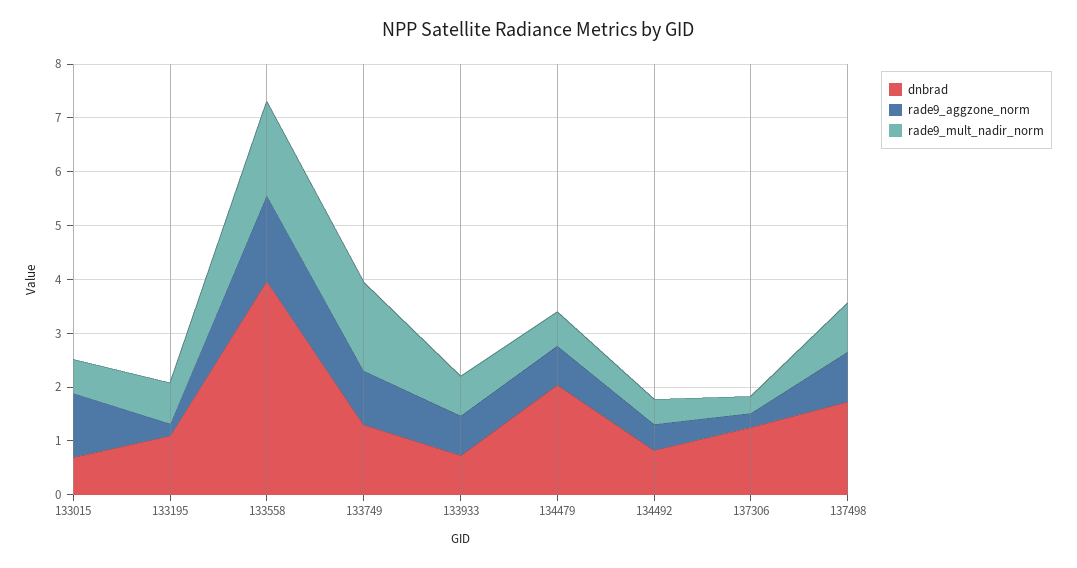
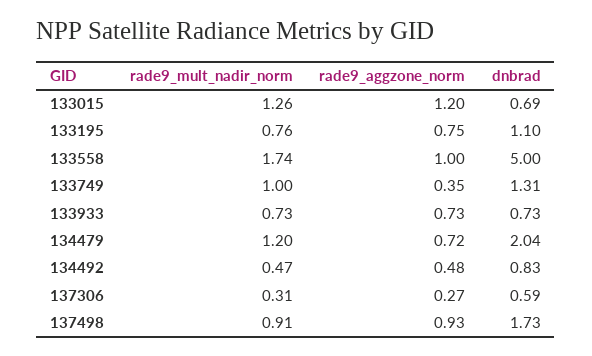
rade9_mult_nadir_norm, 133015: 0.6 -> 1.26
rade9_aggzone_norm, 133195: 0.2 -> 0.75
dnbrad, 133558: 4 -> 5
rade9_aggzone_norm, 133558: 1.6 -> 1
rade9_aggzone_norm, 133749: 1 -> 0.35
rade9_mult_nadir_norm, 133749: 1.6 -> 1
rade9_mult_nadir_norm, 134479: 0.6 -> 1.2
dnbrad, 137306: 1.2 -> 0.59

